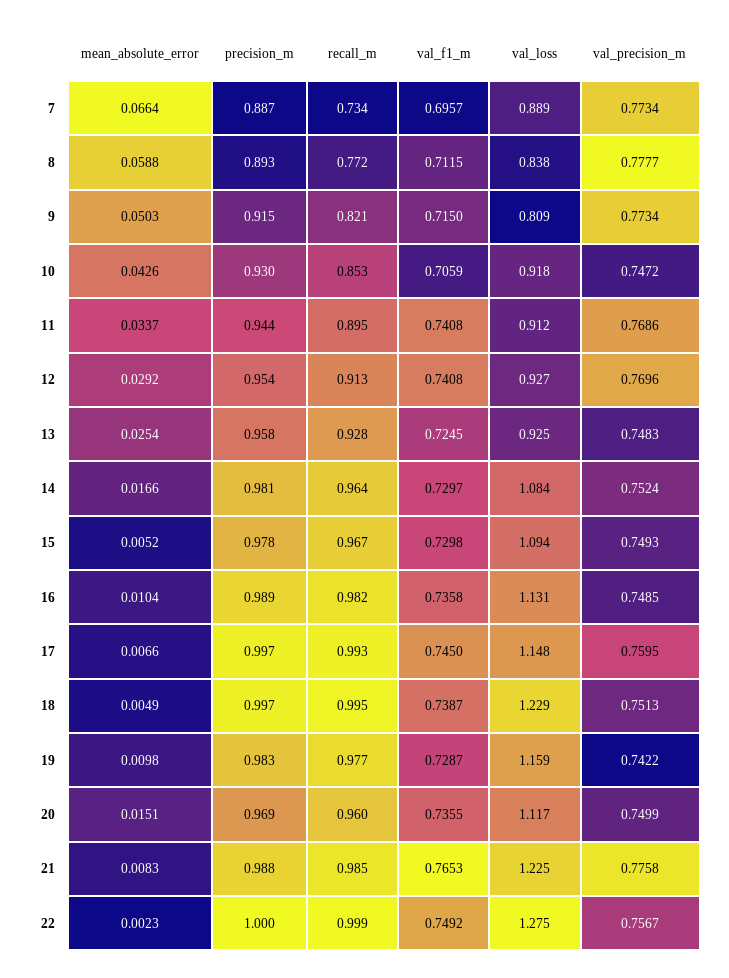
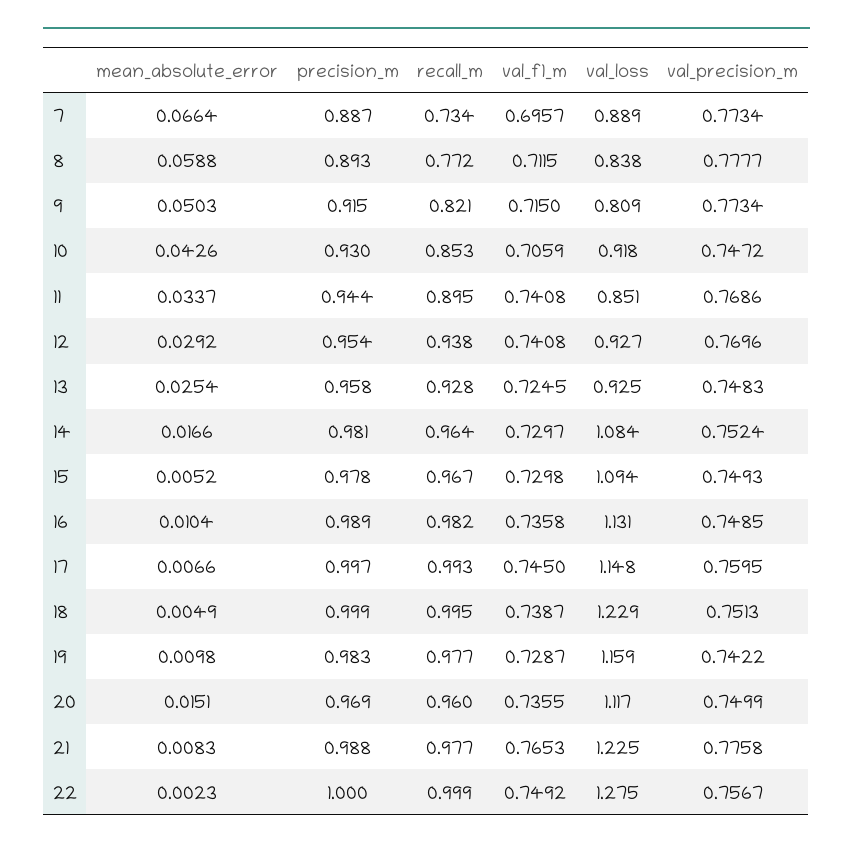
val_loss, 11: 0.912 -> 0.851
recall_m, 12: 0.913 -> 0.938
precision_m, 18: 0.997 -> 0.999
recall_m, 21: 0.985 -> 0.977

